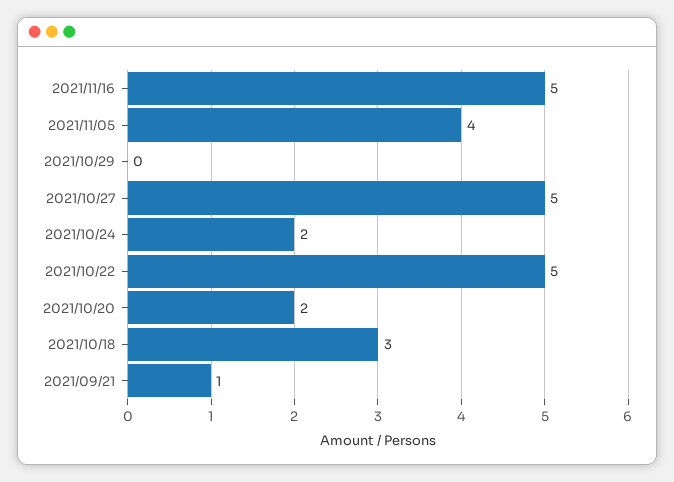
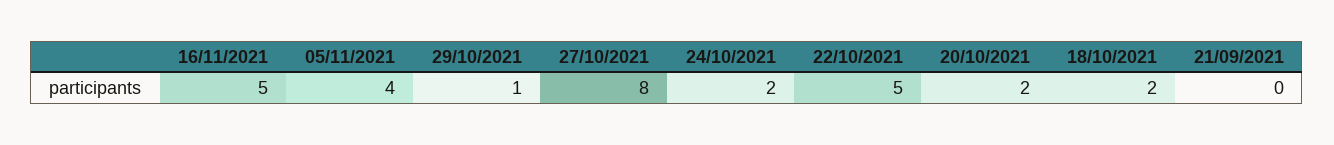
2021/10/29: 0 -> 1
2021/10/27: 5 -> 8
2021/10/18: 3 -> 2
2021/09/21: 1 -> 0

